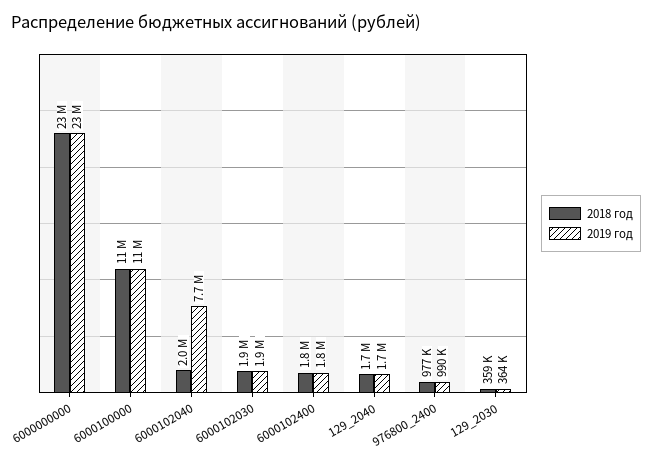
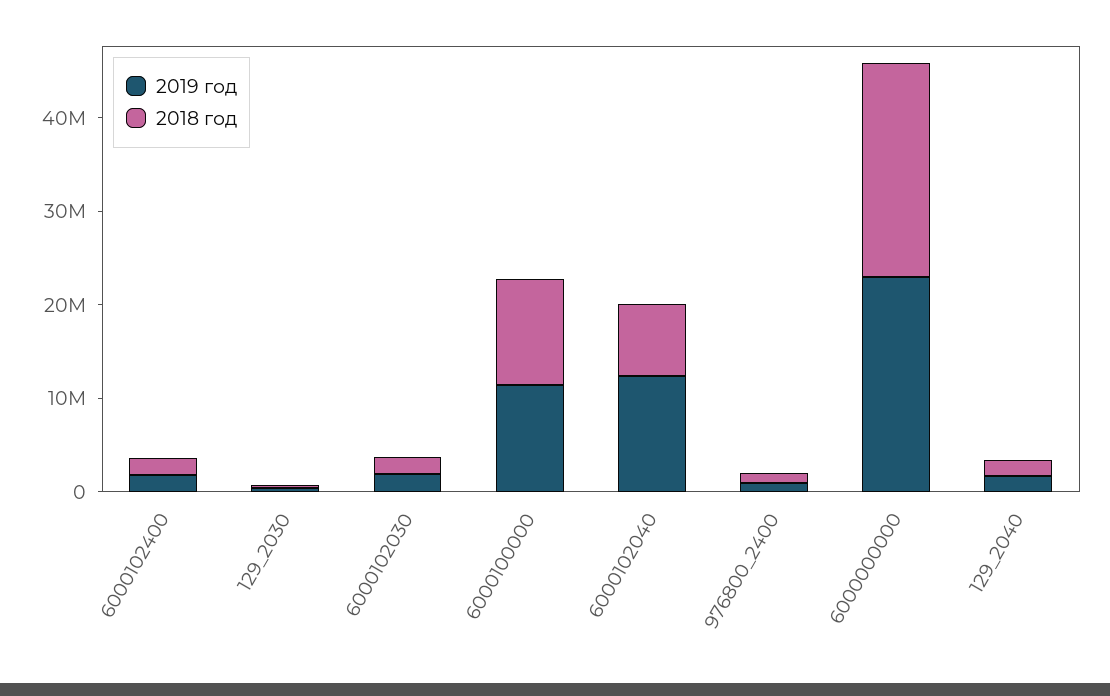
2018 год, 6000102040: 2000000 -> 8000000
2019 год, 6000102040: 7700000 -> 12000000

